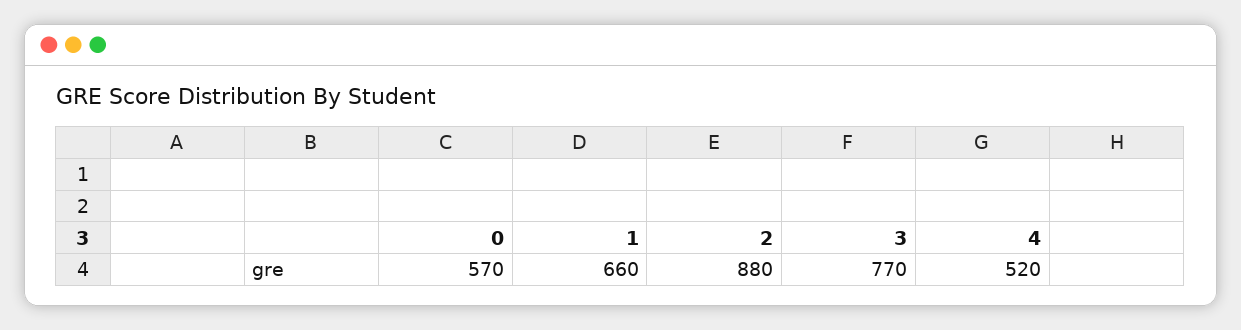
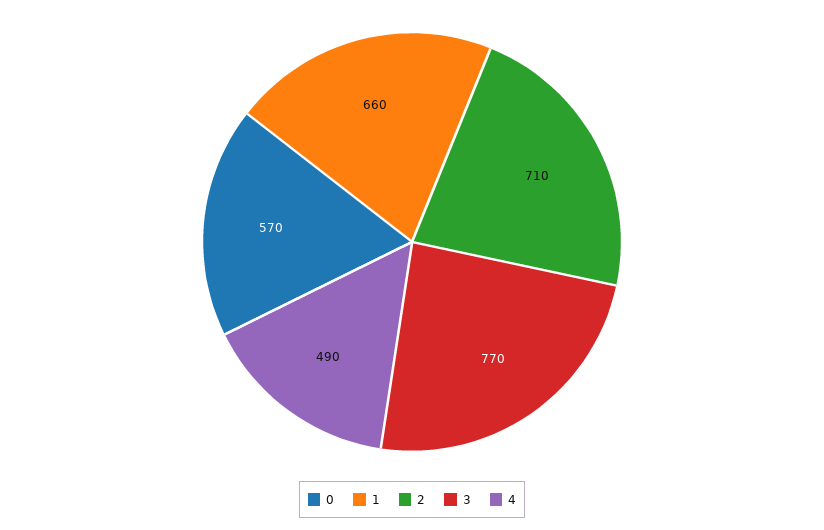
2: 880 -> 710
4: 520 -> 490

